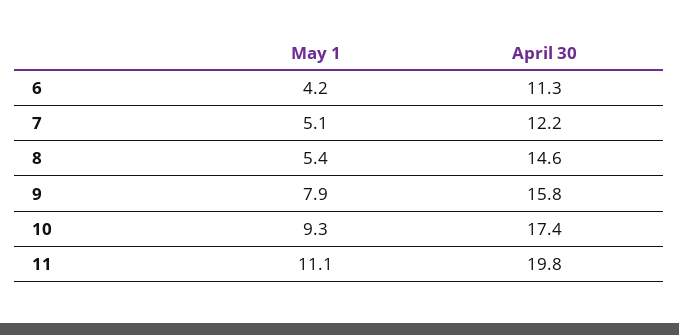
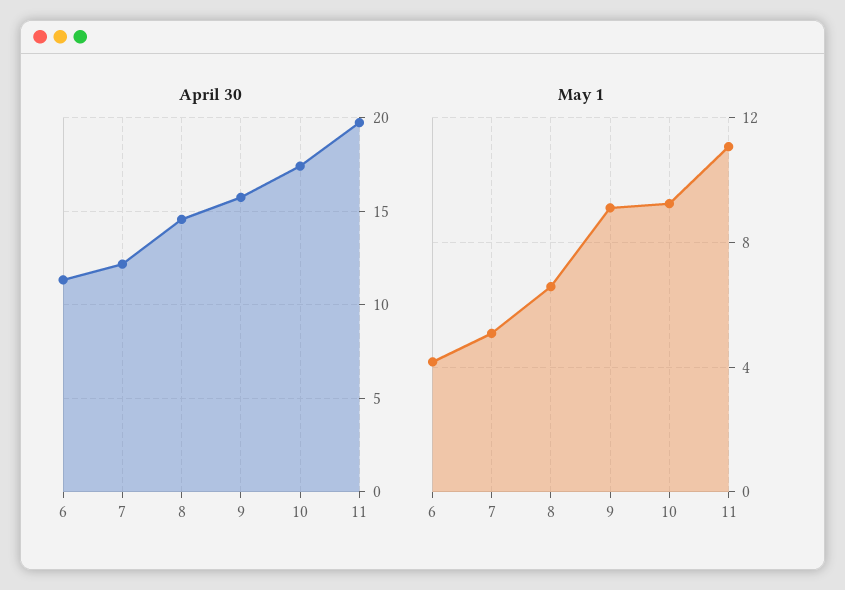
May 1, 8: 5.4 -> 6.5
May 1, 9: 7.9 -> 9

